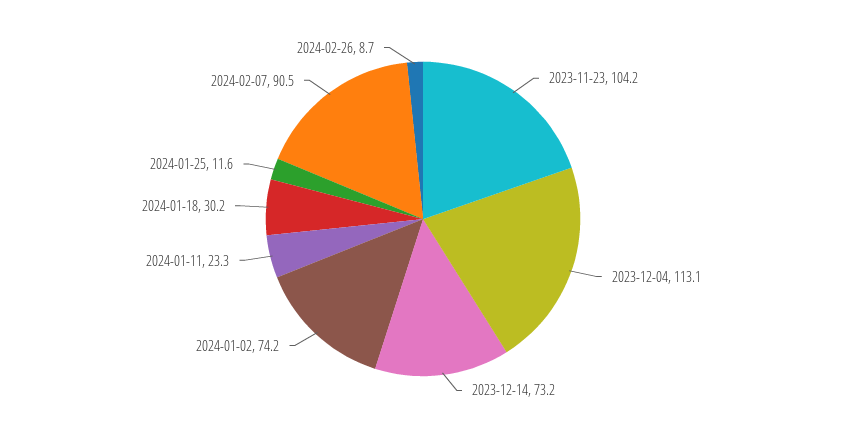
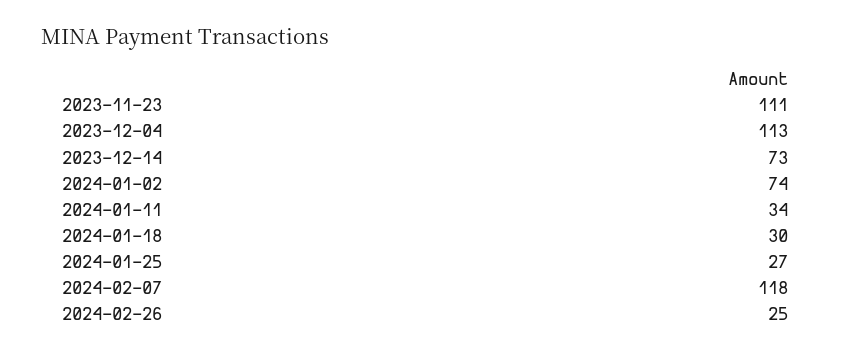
2023-11-23: 104.2 -> 111
2024-01-11: 23.3 -> 34
2024-01-25: 11.6 -> 27
2024-02-07: 90.5 -> 118
2024-02-26: 8.7 -> 25

